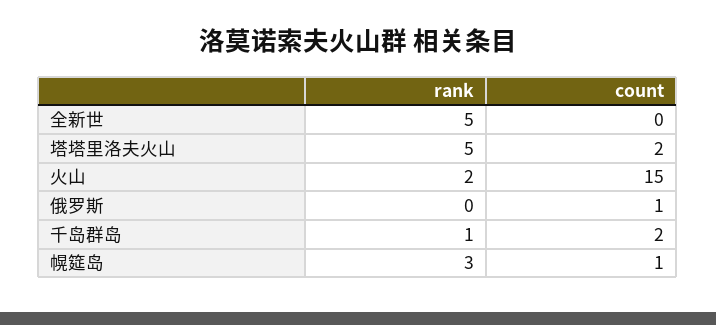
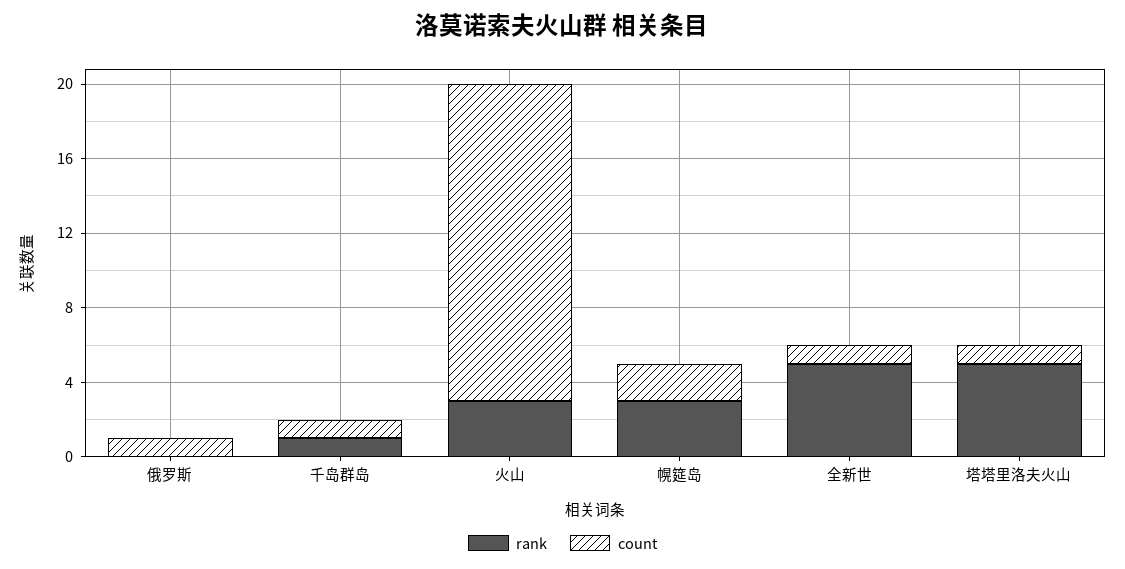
count, 全新世: 0 -> 1
count, 塔塔里洛夫火山: 2 -> 1
rank, 火山: 2 -> 3
count, 火山: 15 -> 17
count, 千岛群岛: 2 -> 1
count, 幌筵岛: 1 -> 2

